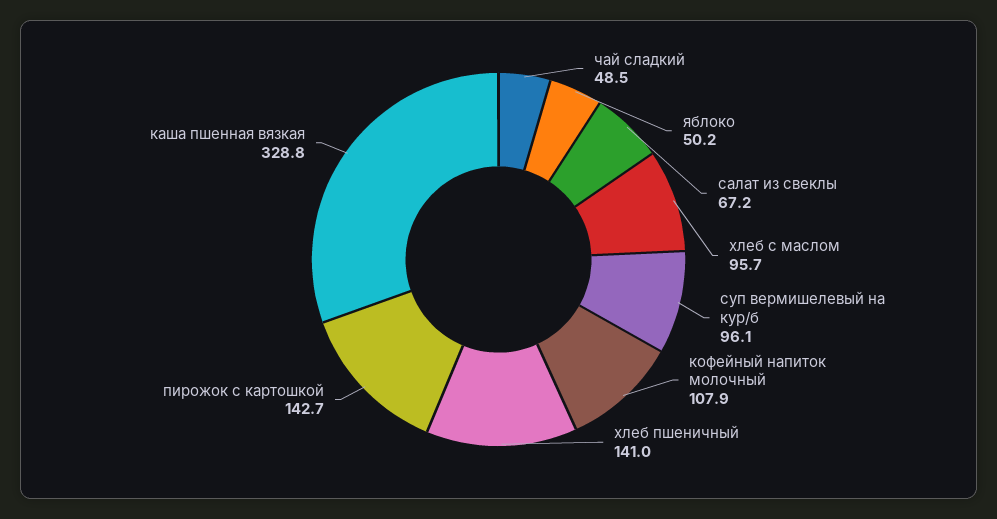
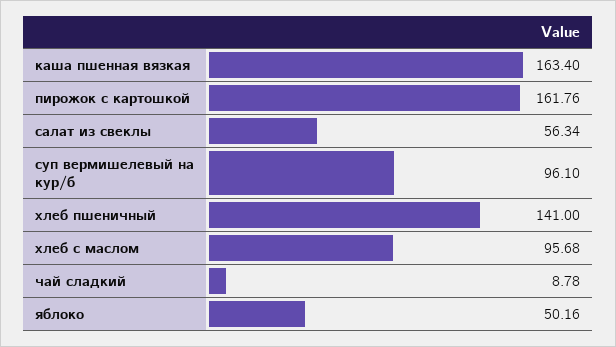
чай сладкий: 48.5 -> 8.78
салат из свеклы: 67.2 -> 56.34
кофейный напиток молочный: 107.9 -> none
пирожок с картошкой: 142.7 -> 161.76
каша пшенная вязкая: 328.8 -> 163.4

